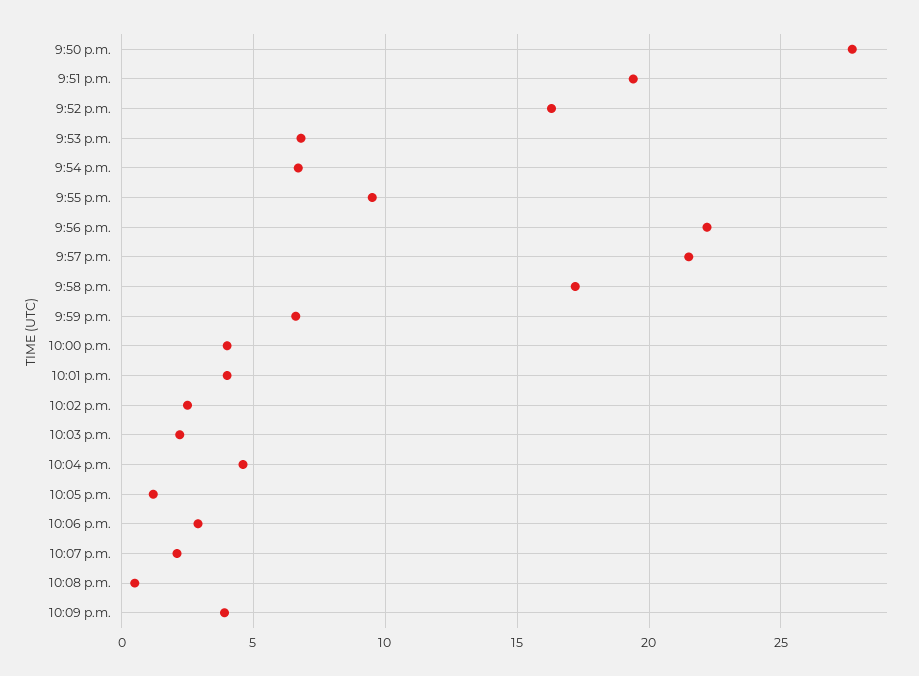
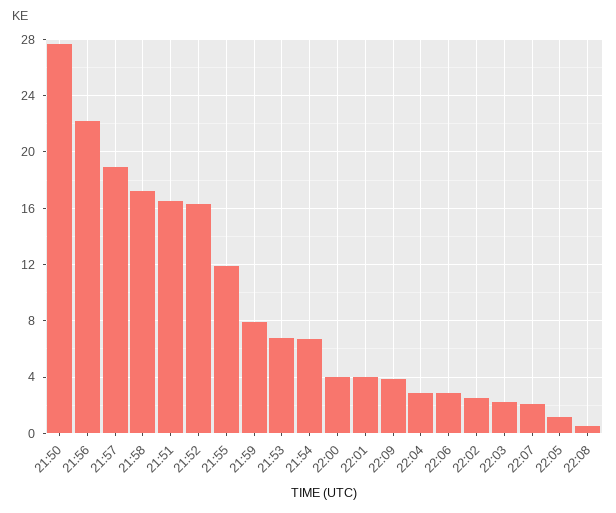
9:51 p.m.: 19.5 -> 16.5
9:55 p.m.: 9.5 -> 12
9:57 p.m.: 21.5 -> 19
9:59 p.m.: 6.5 -> 8
10:04 p.m.: 4.5 -> 3

